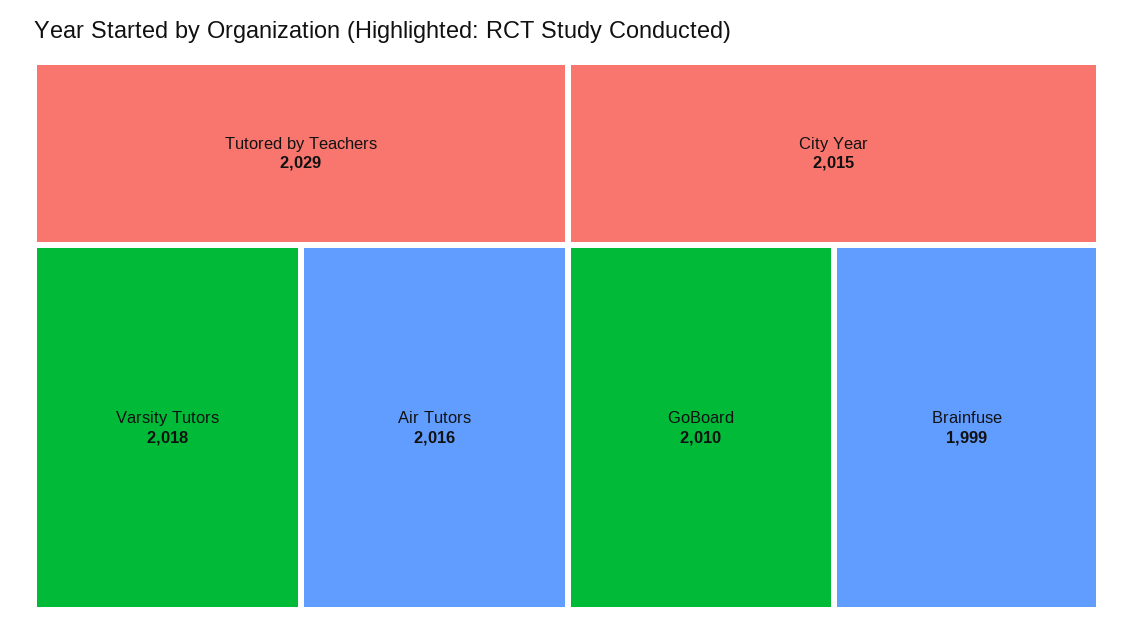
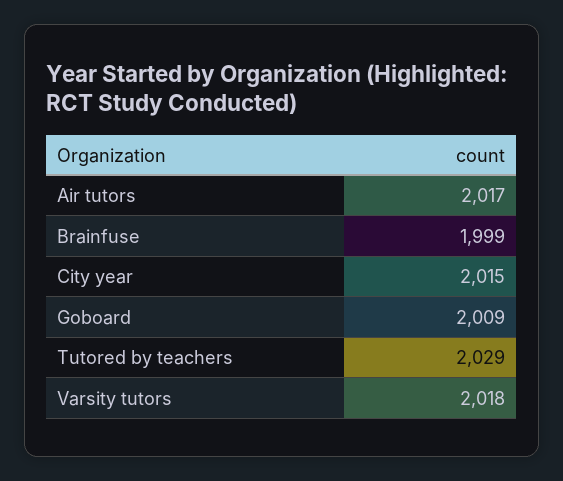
Air Tutors: 2016 -> 2017
GoBoard: 2010 -> 2009

